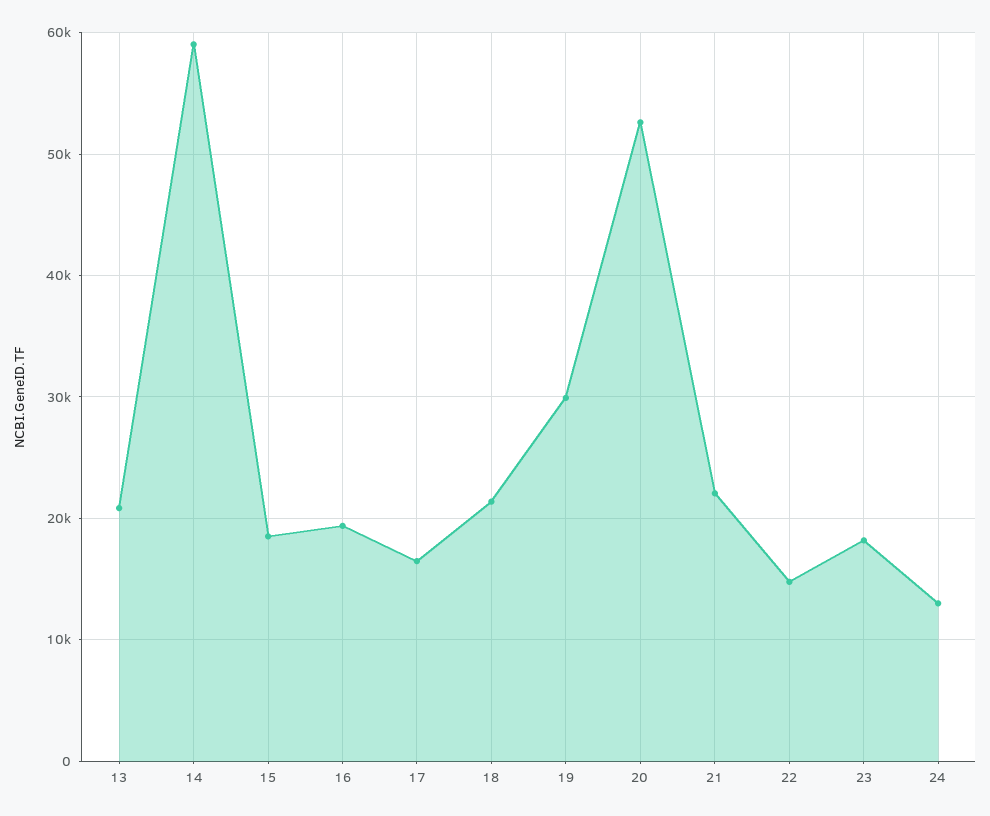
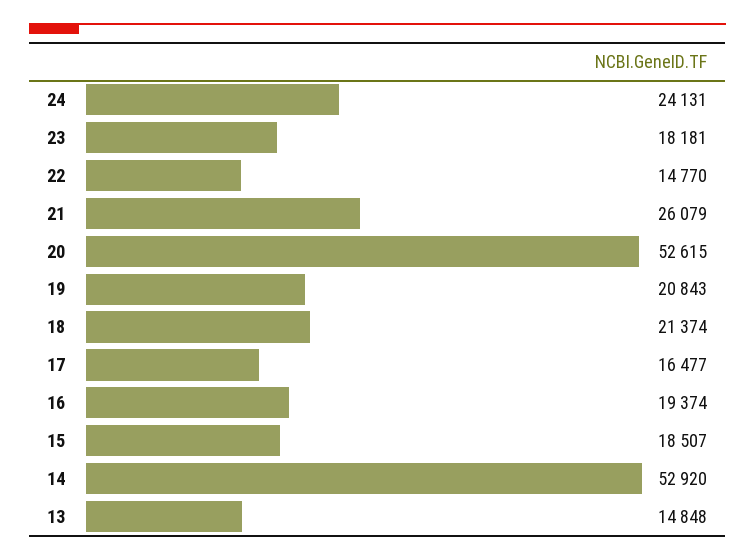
13: 21000 -> 14848
14: 59000 -> 52920
19: 30000 -> 20843
21: 22000 -> 26079
24: 13000 -> 24131

